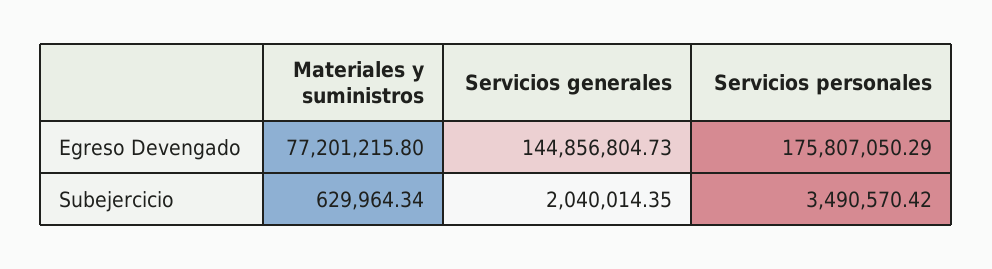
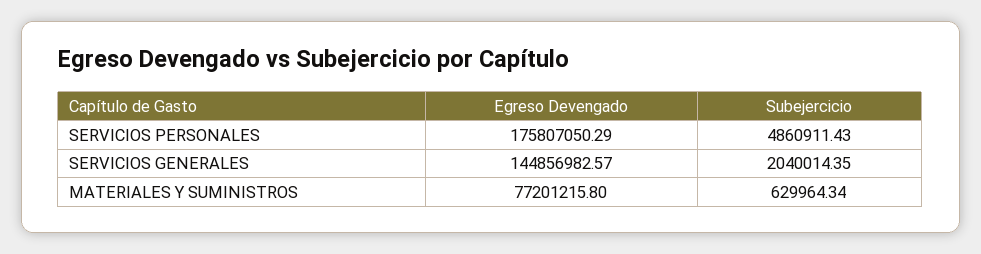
Servicios generales, Egreso Devengado: 144856804.73 -> 144856982.57
Servicios personales, Subejercicio: 3490570.42 -> 4860911.43

